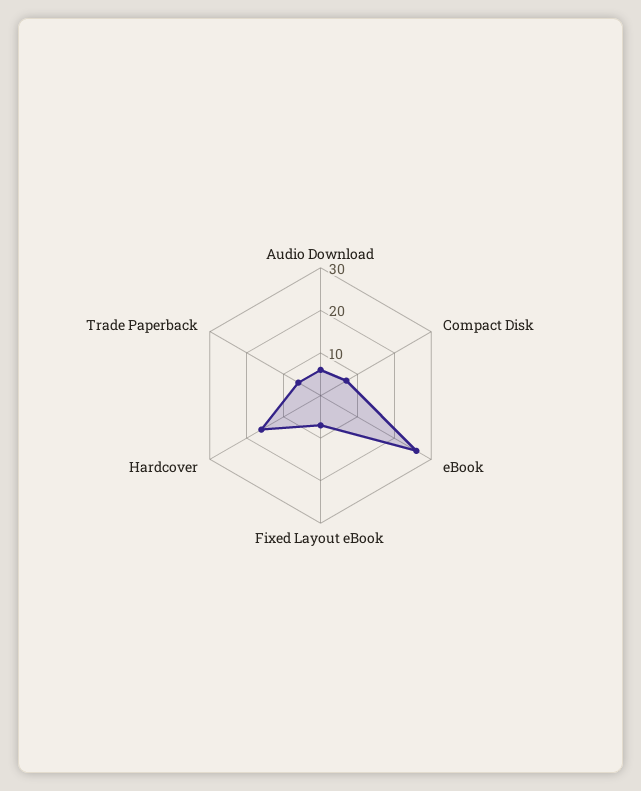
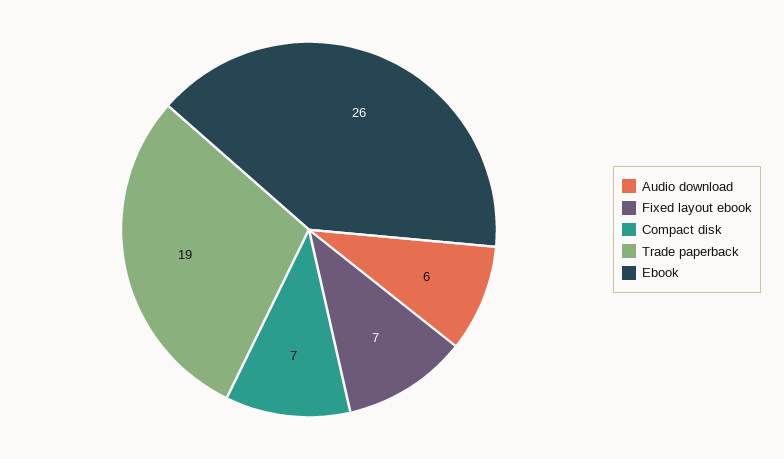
Hardcover: 15 -> none
Trade Paperback: 5 -> 19

